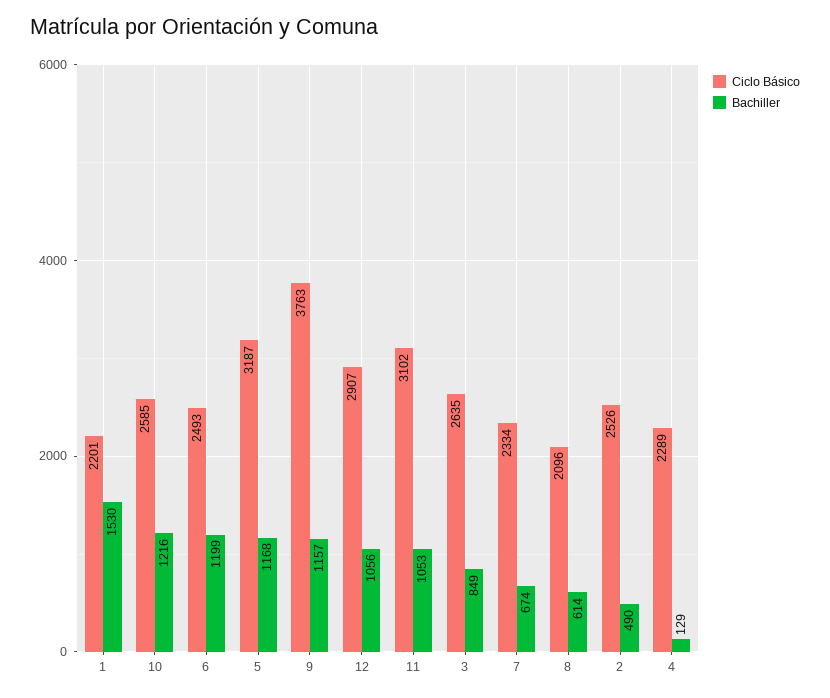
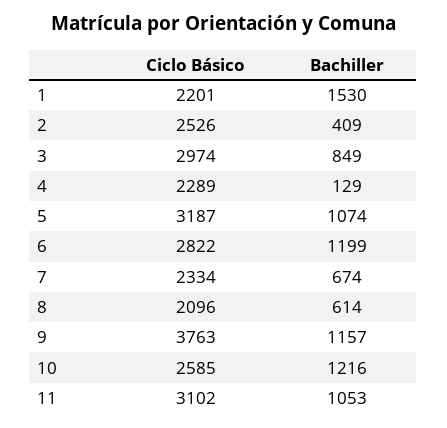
Ciclo Básico, 6: 2493 -> 2822
Bachiller, 5: 1168 -> 1074
Ciclo Básico, 12: 2907 -> none
Bachiller, 12: 1056 -> none
Ciclo Básico, 3: 2635 -> 2974
Bachiller, 2: 490 -> 409

